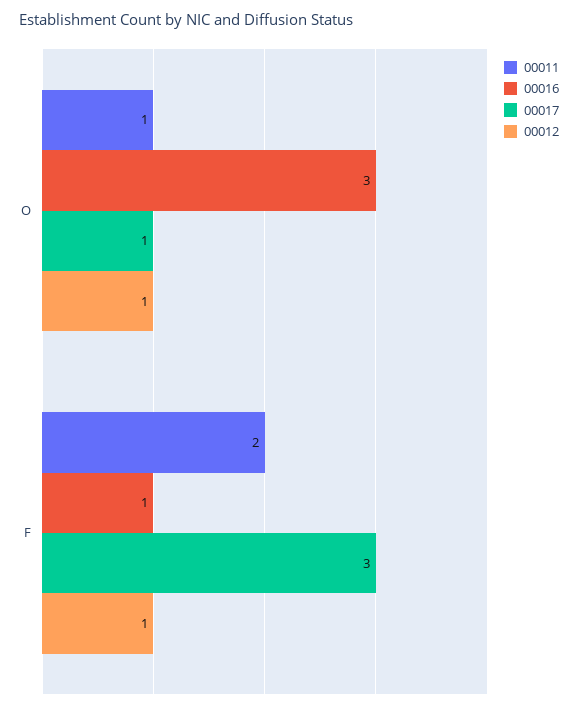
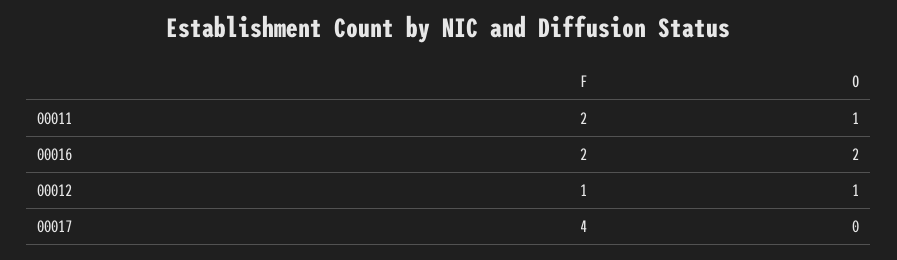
00016, O: 3 -> 2
00017, O: 1 -> 0
00016, F: 1 -> 2
00017, F: 3 -> 4

